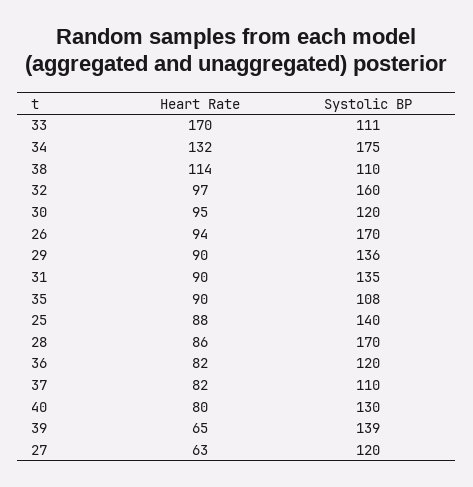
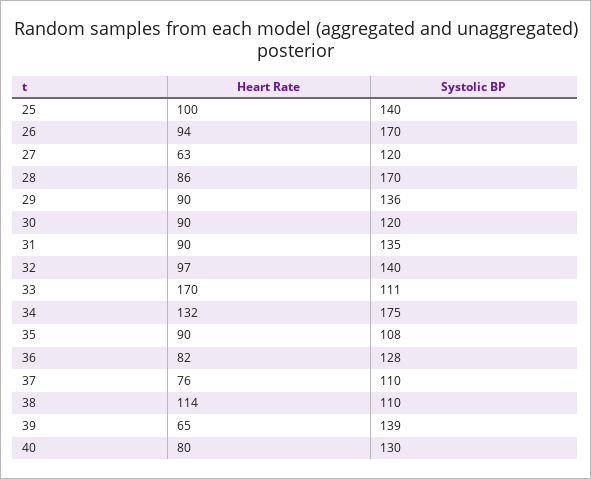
Systolic BP, 32: 160 -> 140
Heart Rate, 30: 95 -> 90
Heart Rate, 25: 88 -> 100
Systolic BP, 36: 120 -> 128
Heart Rate, 37: 82 -> 76

